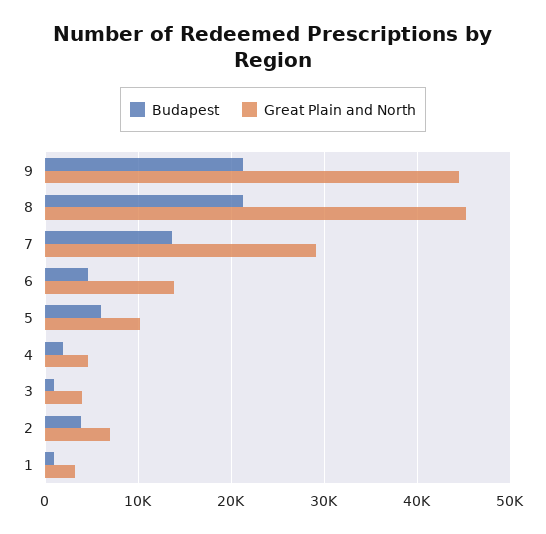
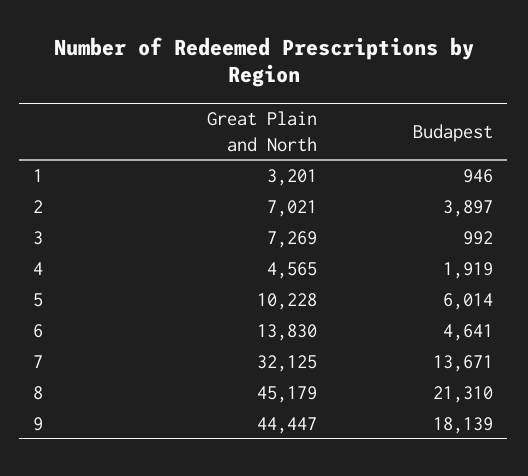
Budapest, 9: 21000 -> 18139
Great Plain and North, 7: 29000 -> 32125
Great Plain and North, 3: 4000 -> 7269

